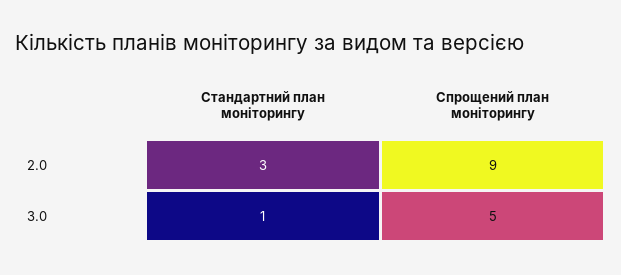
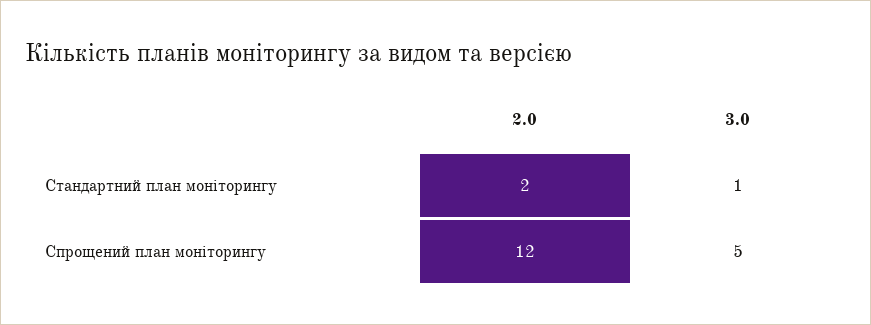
Стандартний план моніторингу, 2.0: 3 -> 2
Спрощений план моніторингу, 2.0: 9 -> 12

